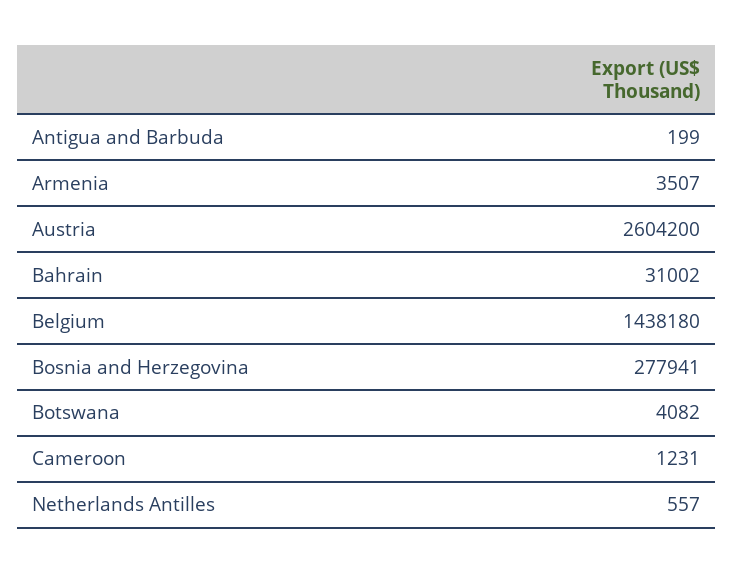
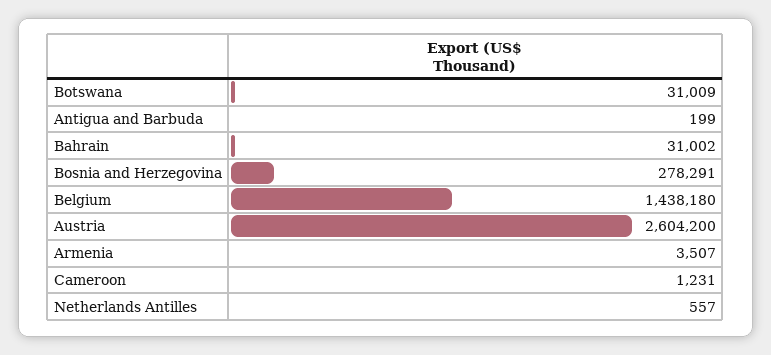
Bosnia and Herzegovina: 277941 -> 278291
Botswana: 4082 -> 31009

